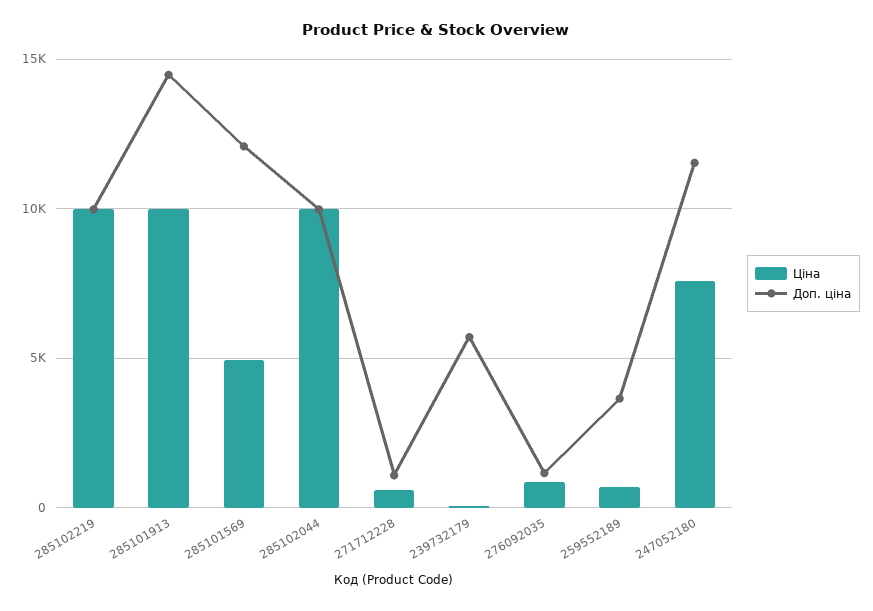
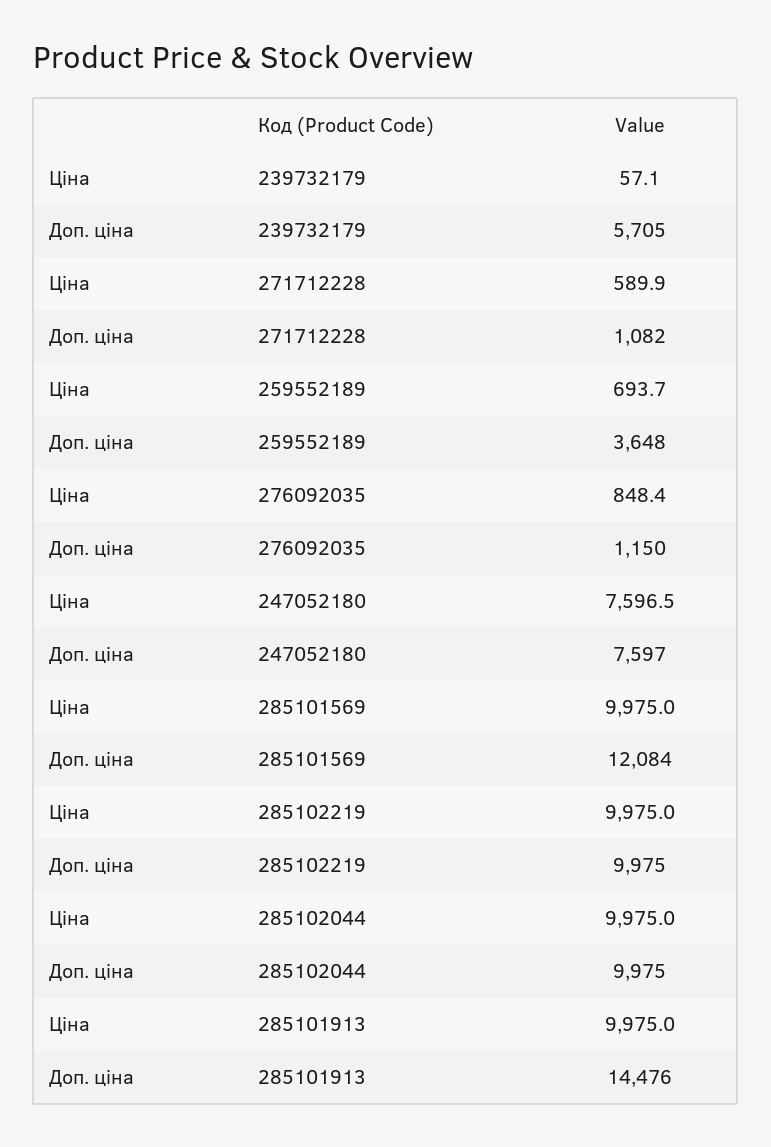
Ціна, 285101569: 5000 -> 9975
Доп. ціна, 247052180: 11500 -> 7597

